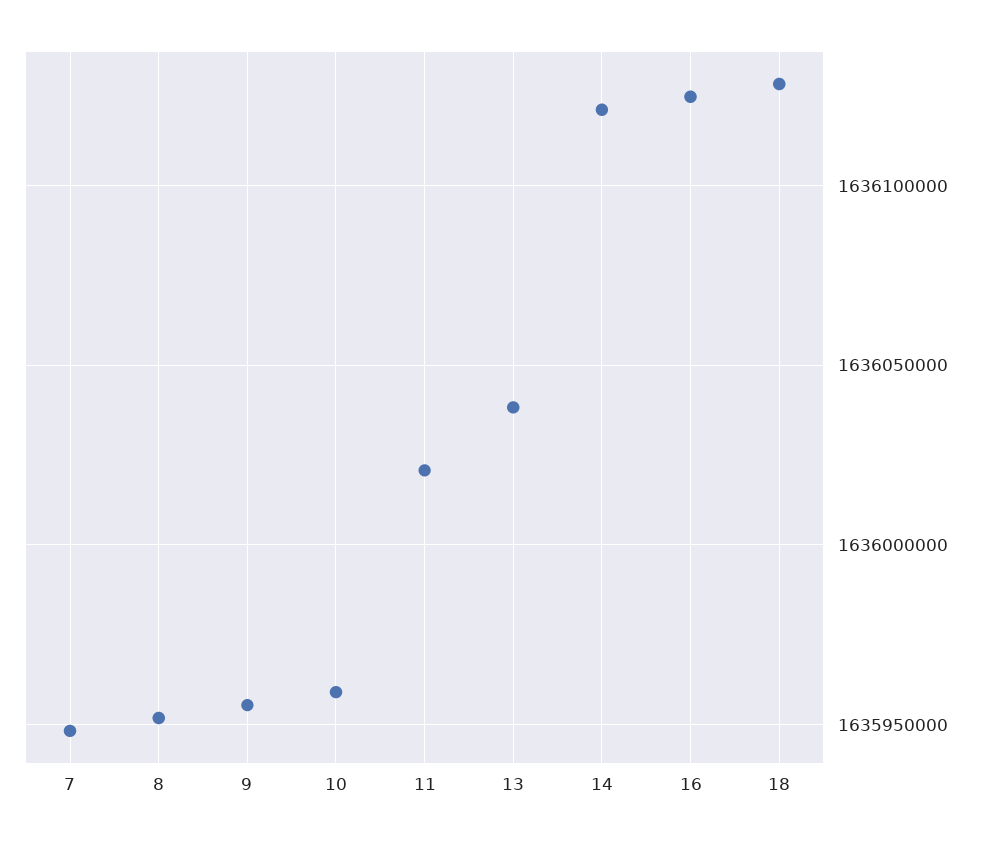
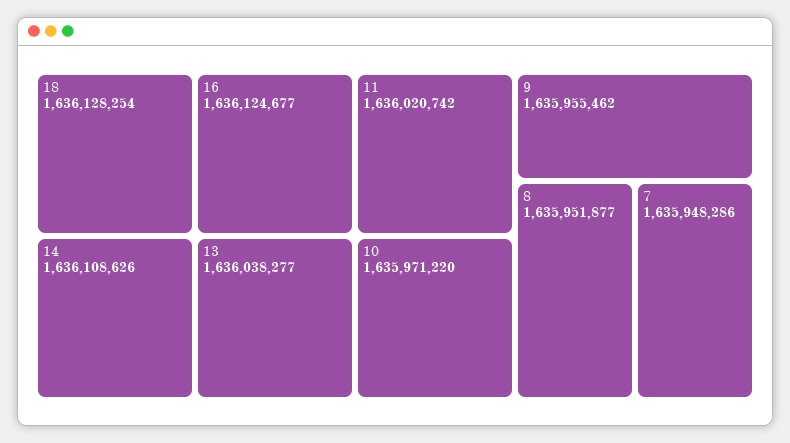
10: 1635960000 -> 1635971220
14: 1636120000 -> 1636108626

